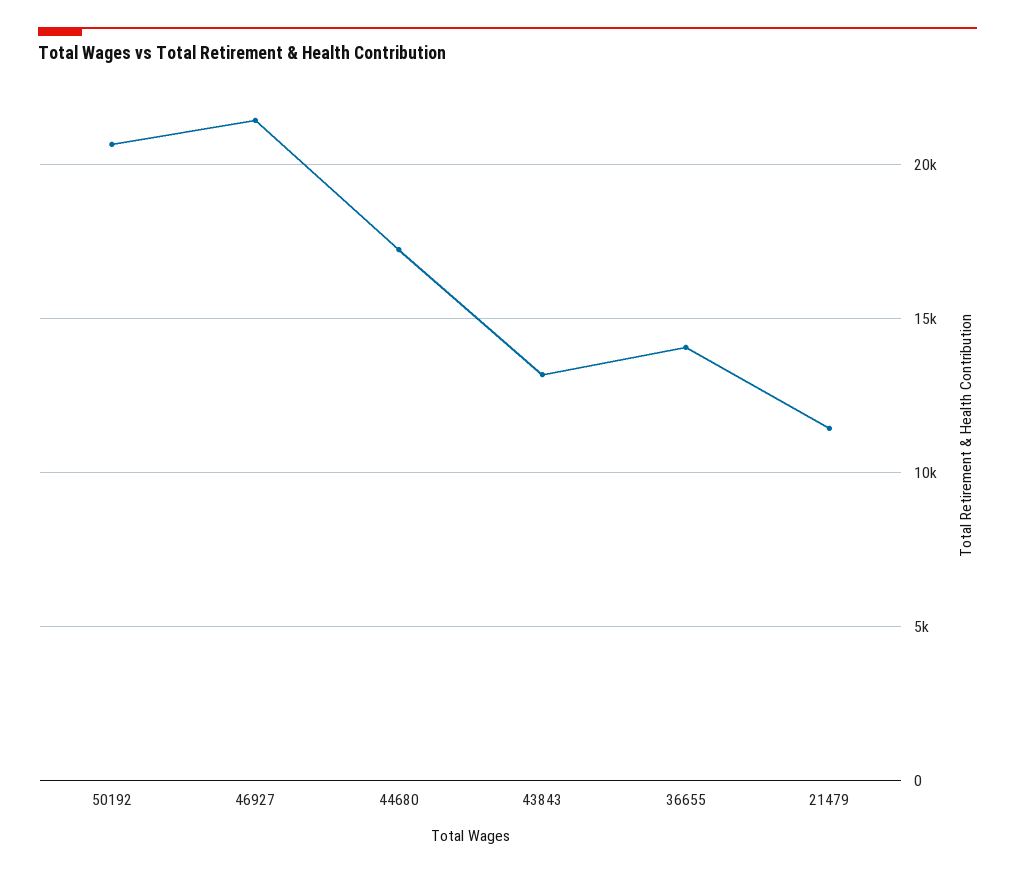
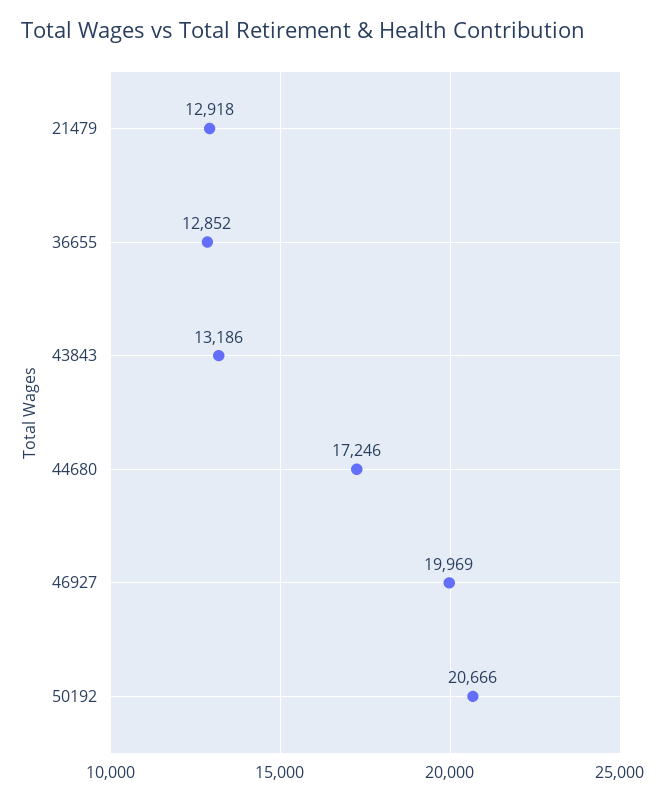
46927: 21500 -> 19969
36655: 14000 -> 12852
21479: 11500 -> 12918

